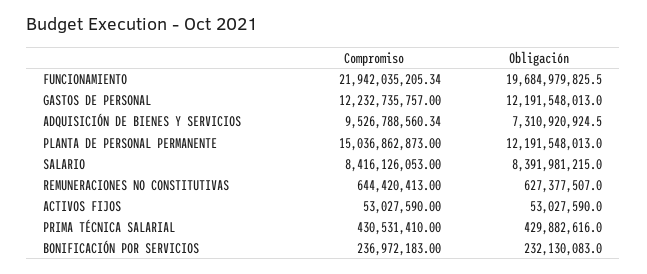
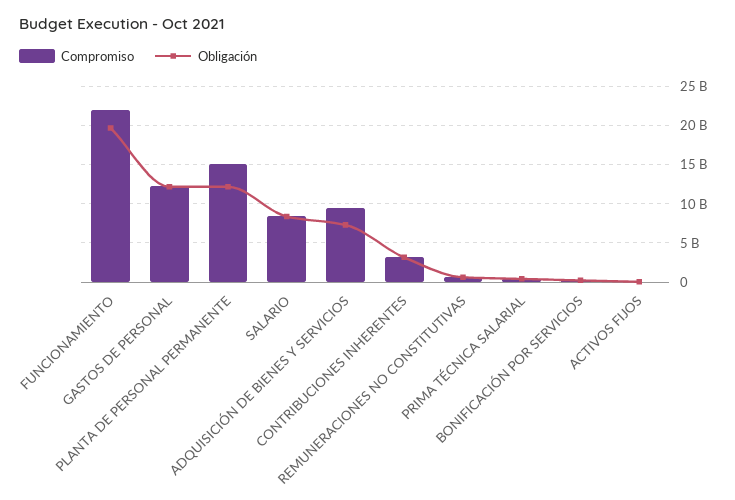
Compromiso, CONTRIBUCIONES INHERENTES: none -> 3000000000
Obligación, CONTRIBUCIONES INHERENTES: none -> 3000000000

